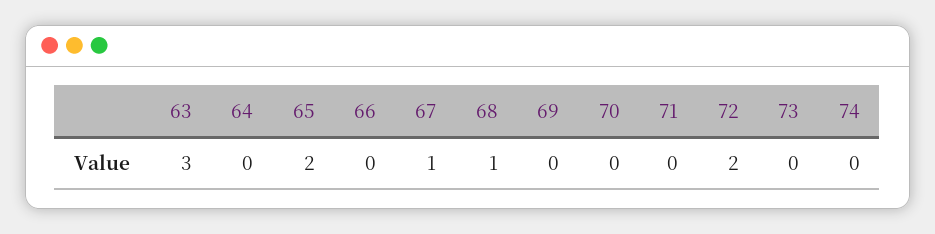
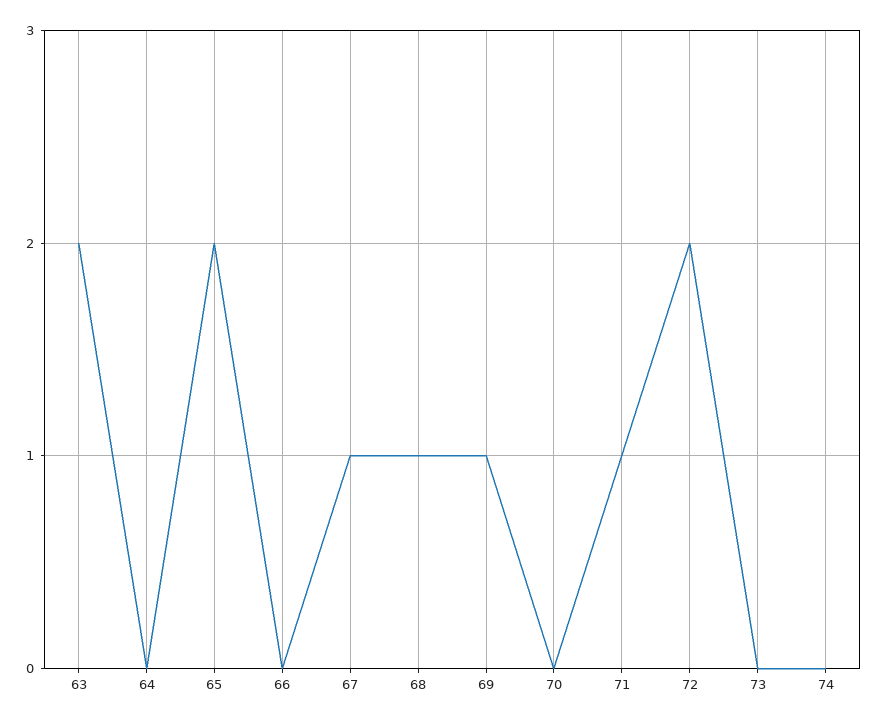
63: 3 -> 2
69: 0 -> 1
71: 0 -> 1

